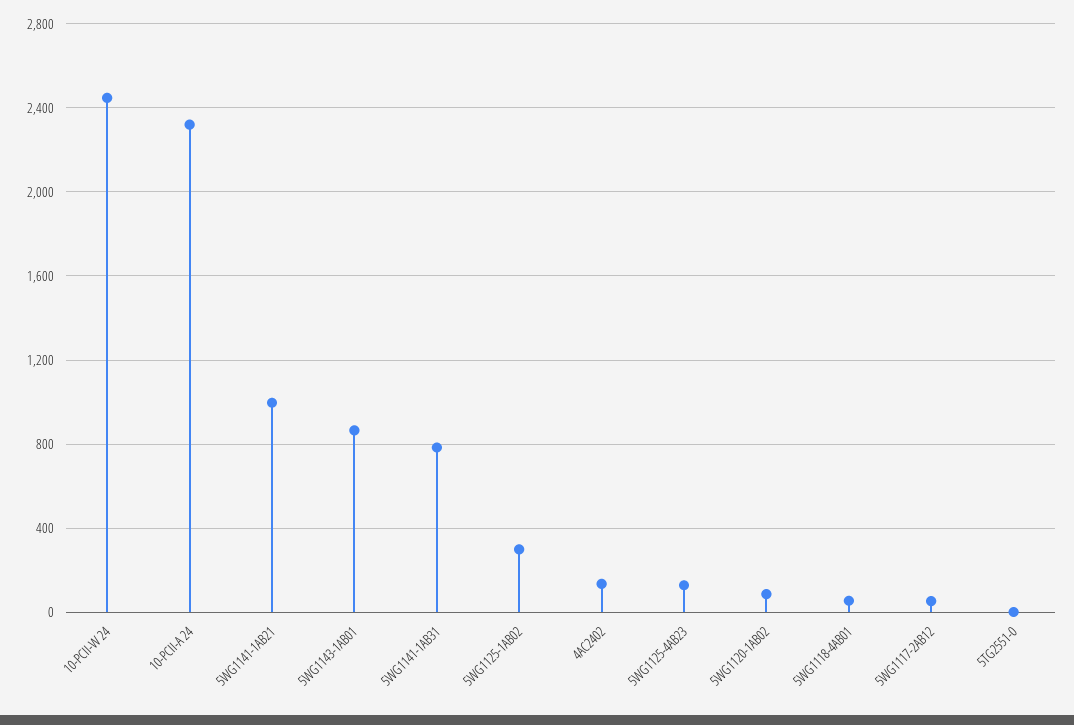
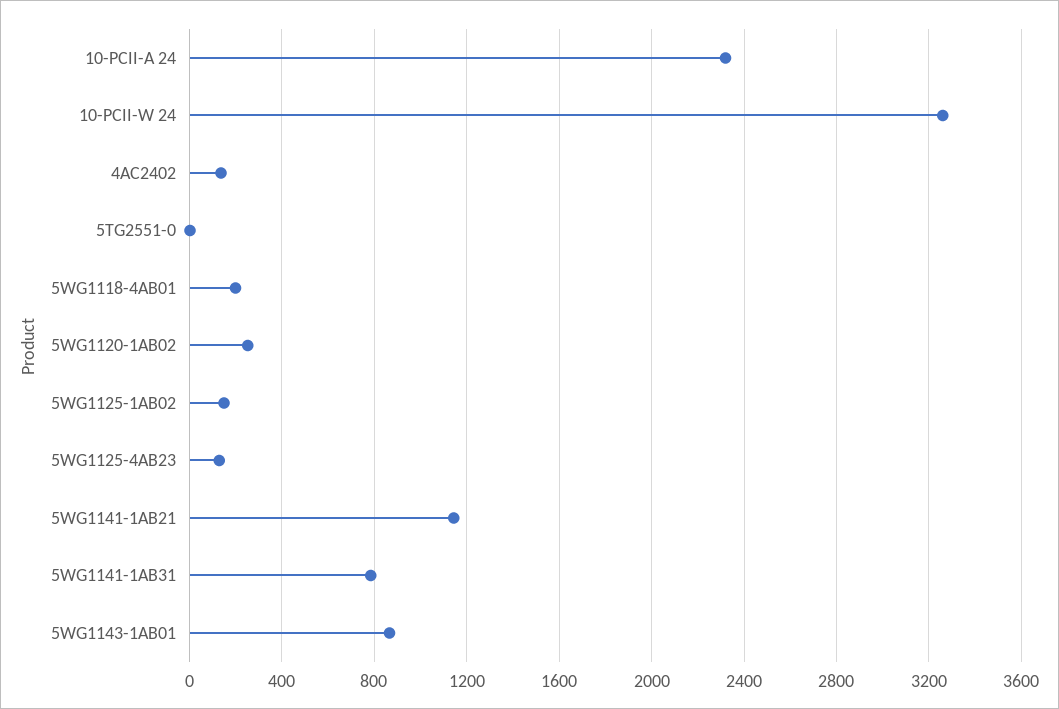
10-PCII-W 24: 2450 -> 3250
5WG1141-1AB21: 1000 -> 1150
5WG1125-1AB02: 300 -> 150
5WG1120-1AB02: 100 -> 250
5WG1118-4AB01: 50 -> 200
5WG1117-2AB12: 50 -> none

